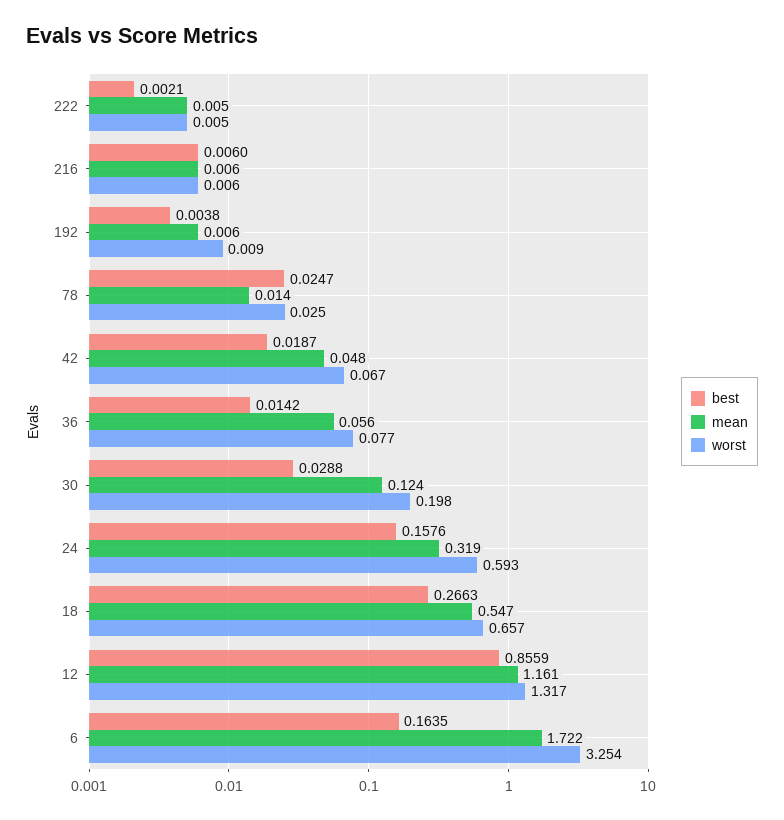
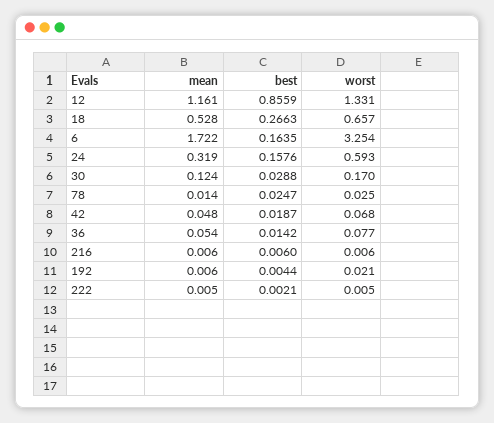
best, 192: 0.0038 -> 0.0044
worst, 192: 0.009 -> 0.021
worst, 42: 0.067 -> 0.068
mean, 36: 0.056 -> 0.054
worst, 30: 0.198 -> 0.17
mean, 18: 0.547 -> 0.528
worst, 12: 1.317 -> 1.331

